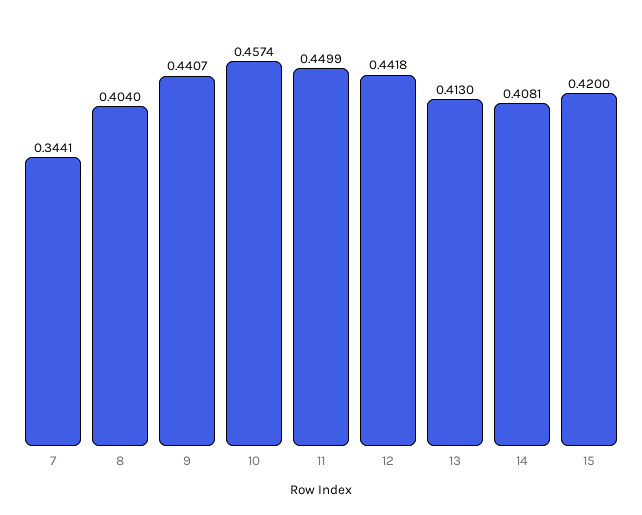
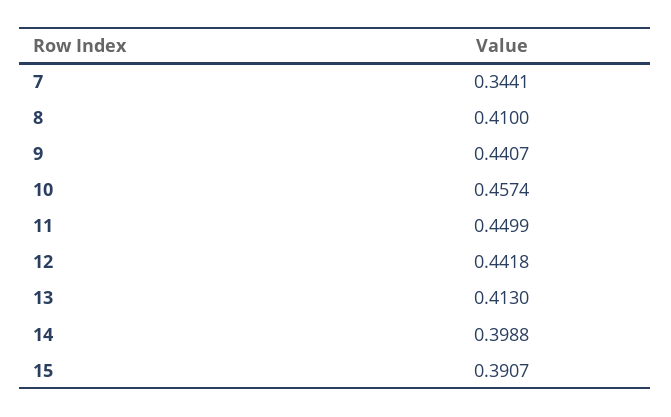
8: 0.404 -> 0.41
14: 0.4081 -> 0.3988
15: 0.42 -> 0.3907

